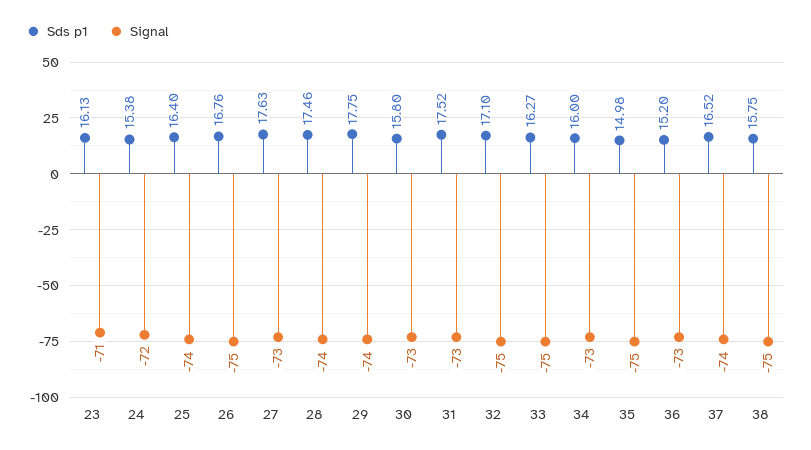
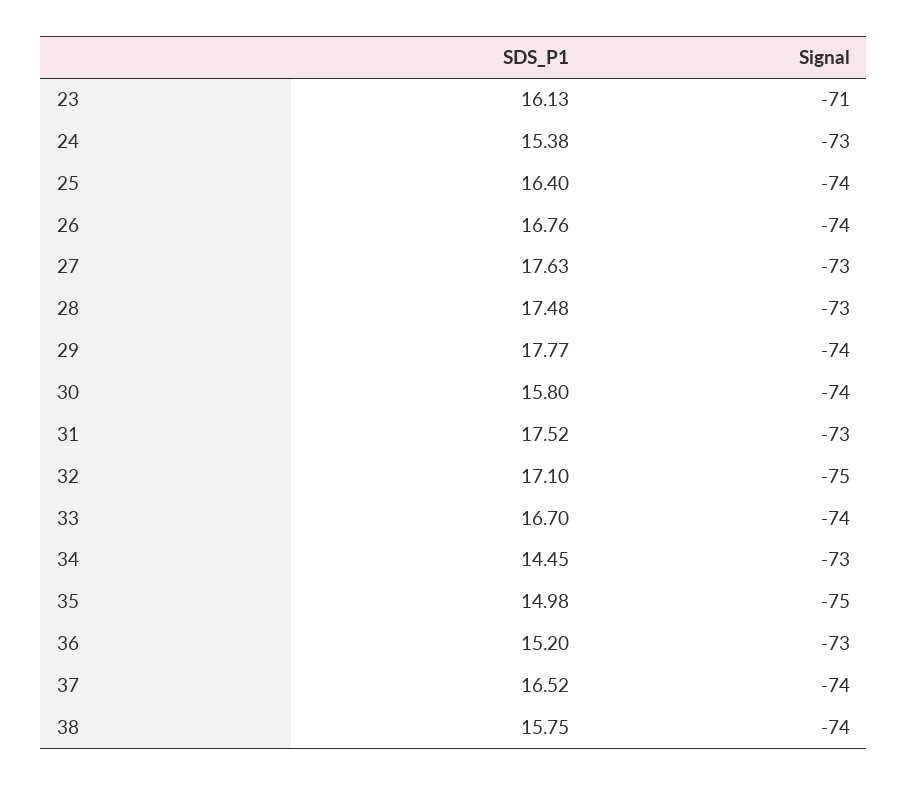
Signal, 24: -72 -> -73
Signal, 26: -75 -> -74
Sds p1, 28: 17.46 -> 17.48
Signal, 28: -74 -> -73
Sds p1, 29: 17.75 -> 17.77
Signal, 30: -73 -> -74
Sds p1, 33: 16.27 -> 16.7
Signal, 33: -75 -> -74
Sds p1, 34: 16 -> 14.45
Signal, 38: -75 -> -74

